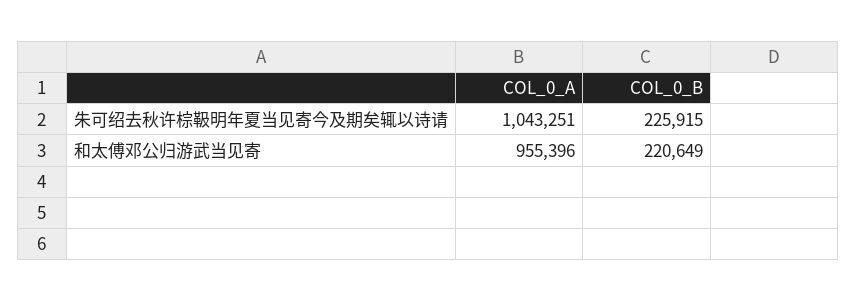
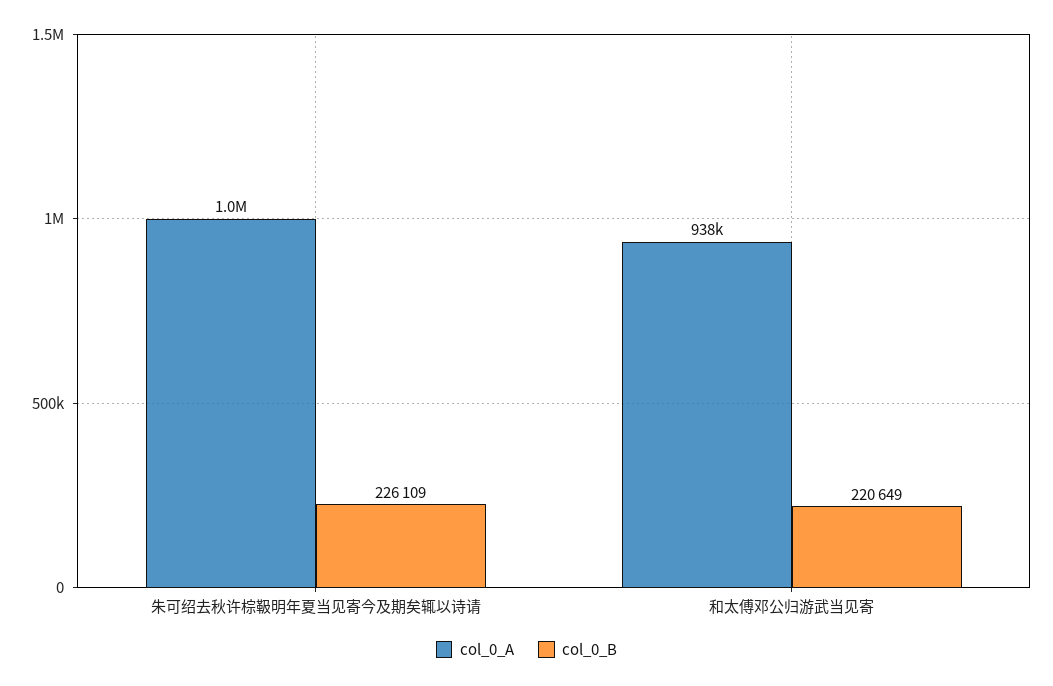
COL_0_B, 朱可绍去秋许棕靸明年夏当见寄今及期矣辄以诗请: 225915 -> 226109
COL_0_A, 和太傅邓公归游武当见寄: 955396 -> 938000

